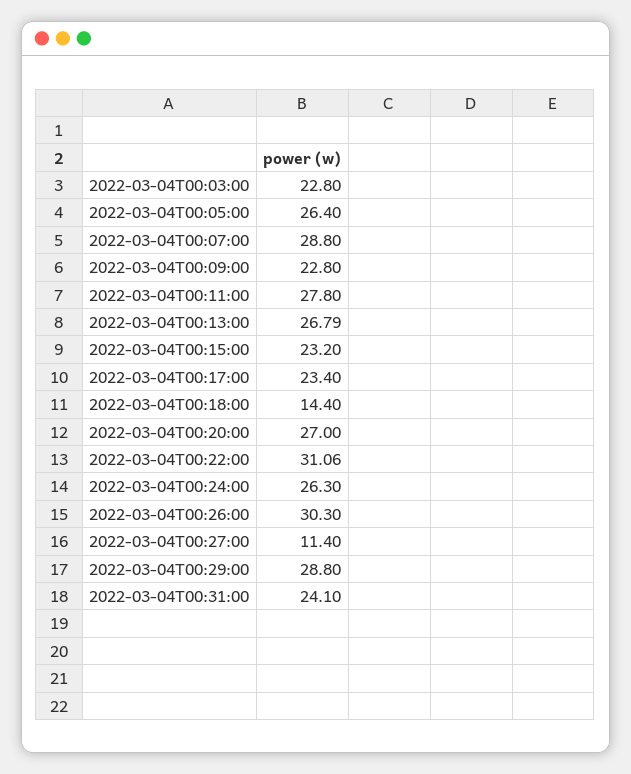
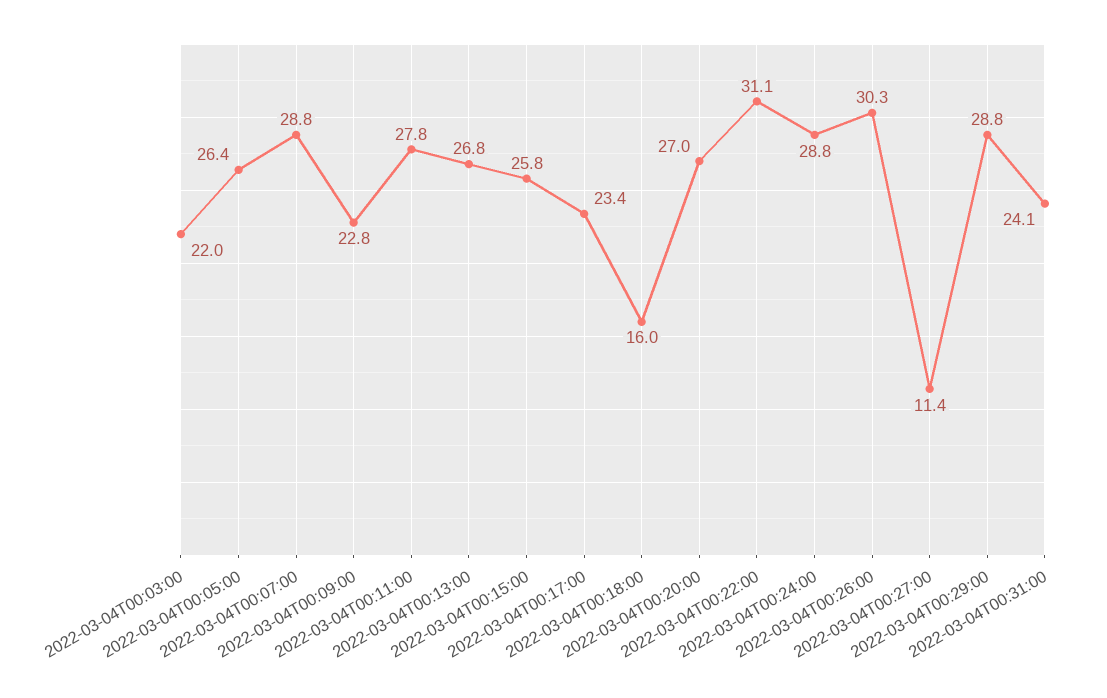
2022-03-04T00:03:00: 22.8 -> 22
2022-03-04T00:15:00: 23.2 -> 25.8
2022-03-04T00:18:00: 14.4 -> 16
2022-03-04T00:24:00: 26.3 -> 28.8

